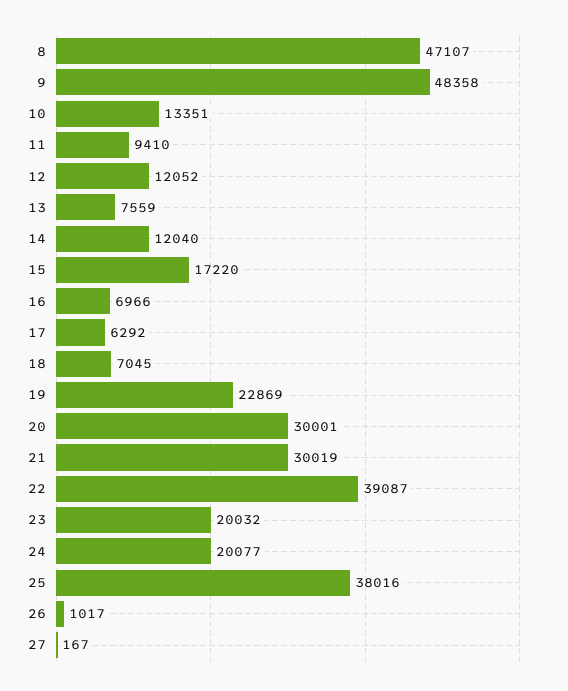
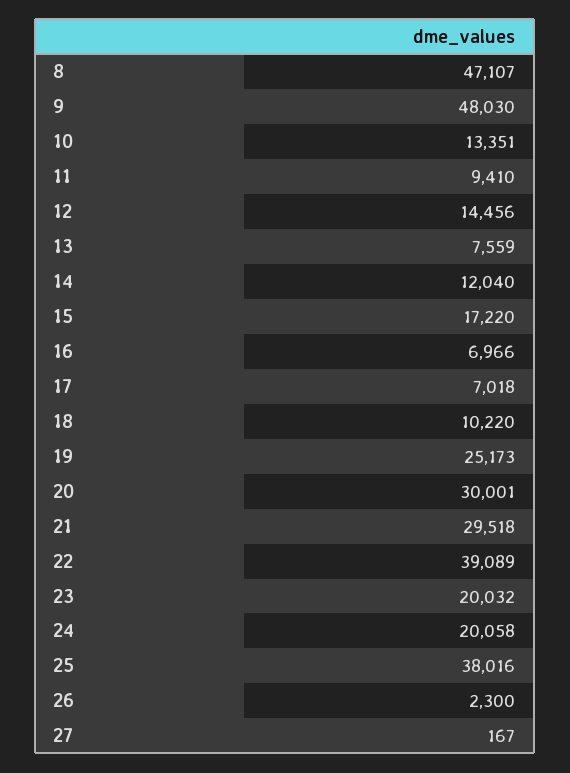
9: 48358 -> 48030
12: 12052 -> 14456
17: 6292 -> 7018
18: 7045 -> 10220
19: 22869 -> 25173
21: 30019 -> 29518
22: 39087 -> 39089
24: 20077 -> 20058
26: 1017 -> 2300

